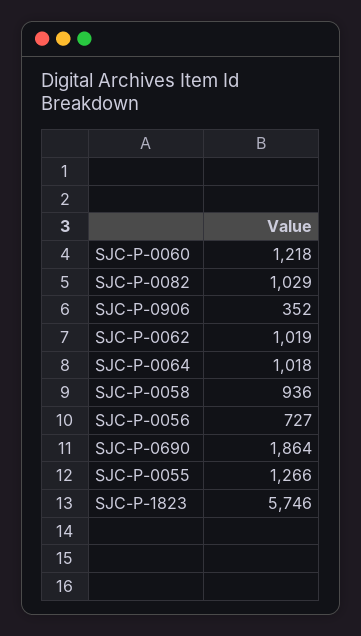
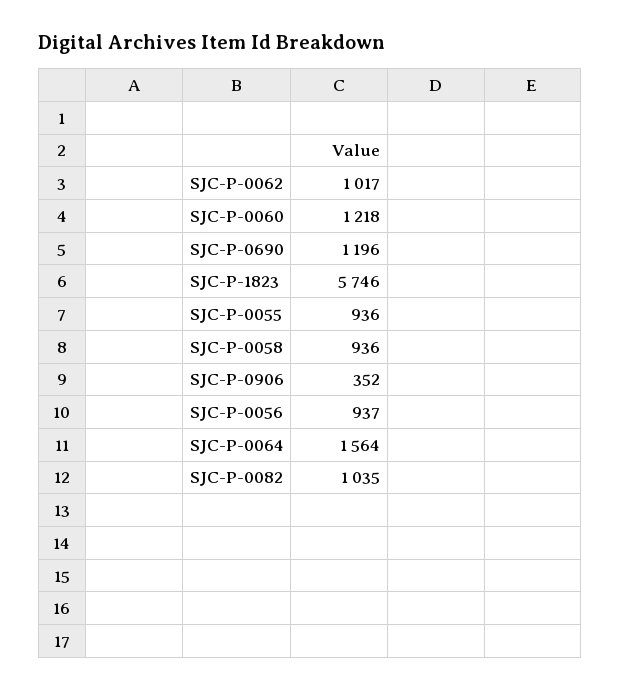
SJC-P-0082: 1029 -> 1035
SJC-P-0062: 1019 -> 1017
SJC-P-0064: 1018 -> 1564
SJC-P-0056: 727 -> 937
SJC-P-0690: 1864 -> 1196
SJC-P-0055: 1266 -> 936

